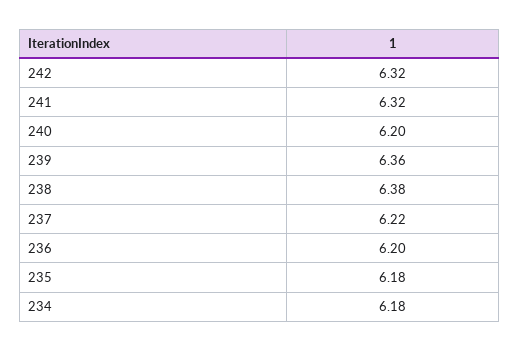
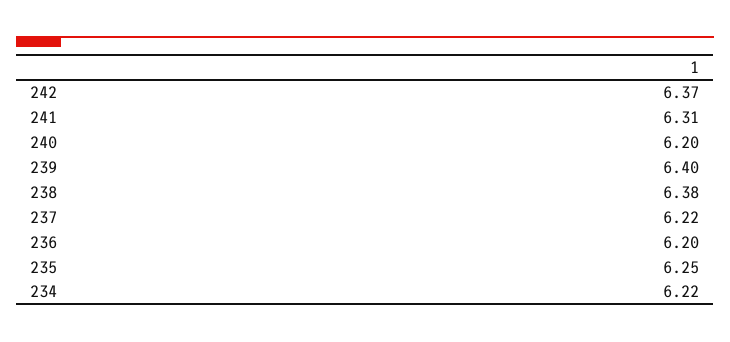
242: 6.32 -> 6.37
241: 6.32 -> 6.31
239: 6.36 -> 6.4
235: 6.18 -> 6.25
234: 6.18 -> 6.22

